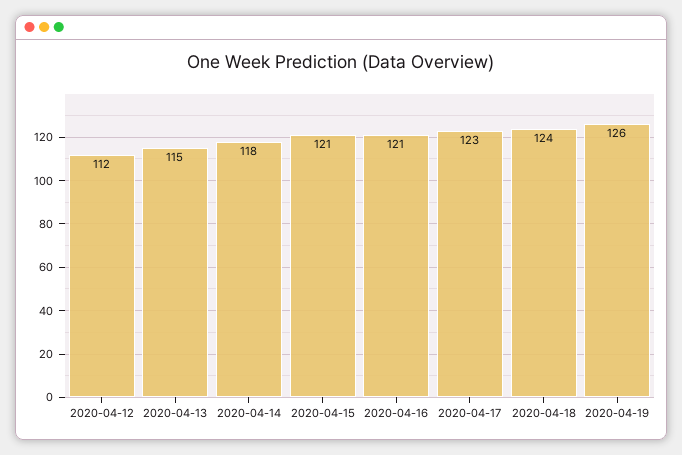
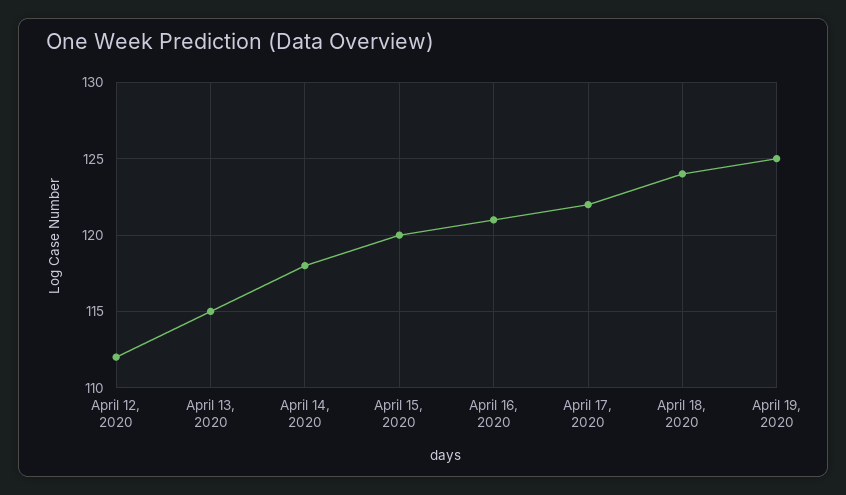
2020-04-15: 121 -> 120
2020-04-17: 123 -> 122
2020-04-19: 126 -> 125

